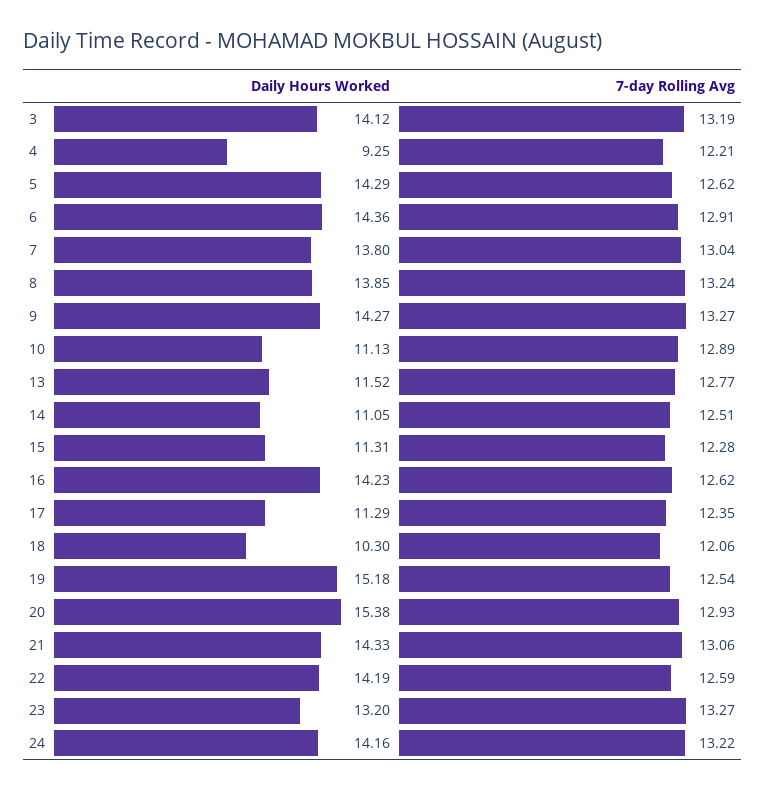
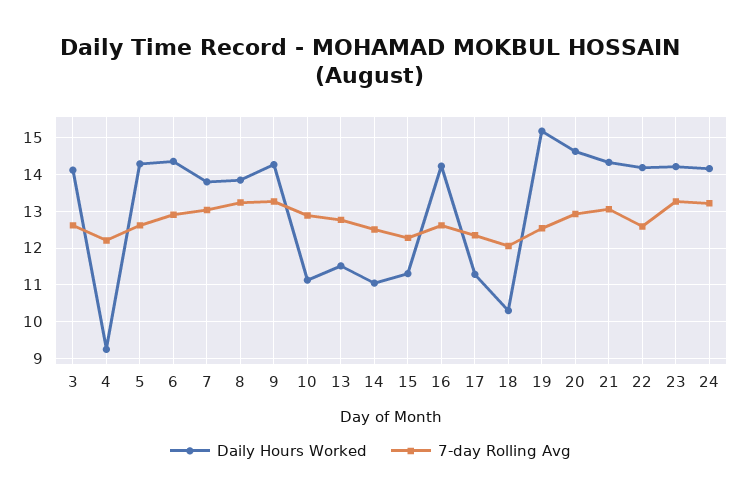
7-day Rolling Avg, 3: 13.19 -> 12.6
Daily Hours Worked, 20: 15.38 -> 14.6
Daily Hours Worked, 23: 13.2 -> 14.2

